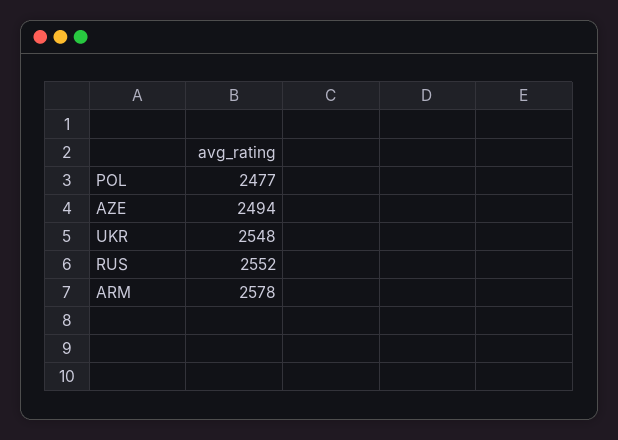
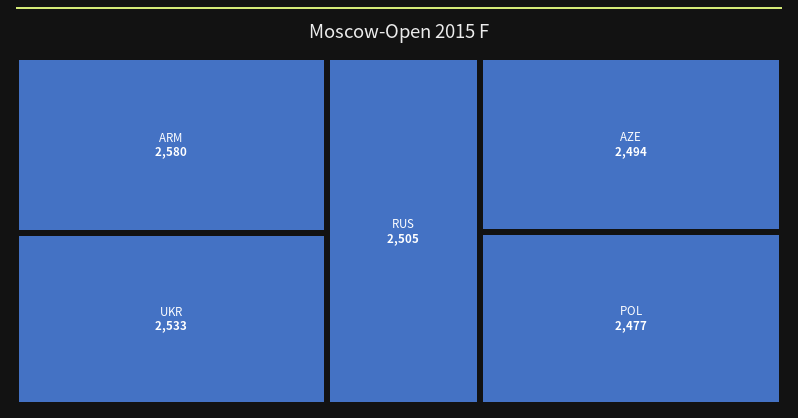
UKR: 2548 -> 2533
RUS: 2552 -> 2505
ARM: 2578 -> 2580

